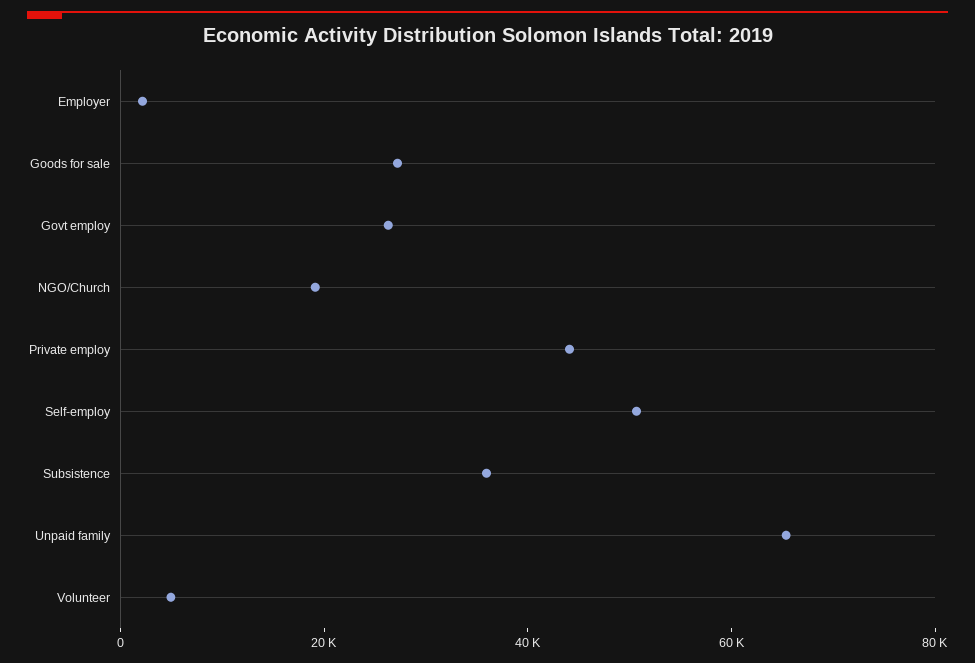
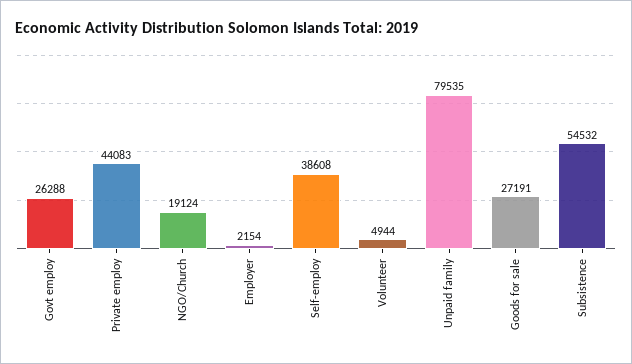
Self-employ: 50000 -> 38608
Subsistence: 35000 -> 54532
Unpaid family: 65000 -> 79535

